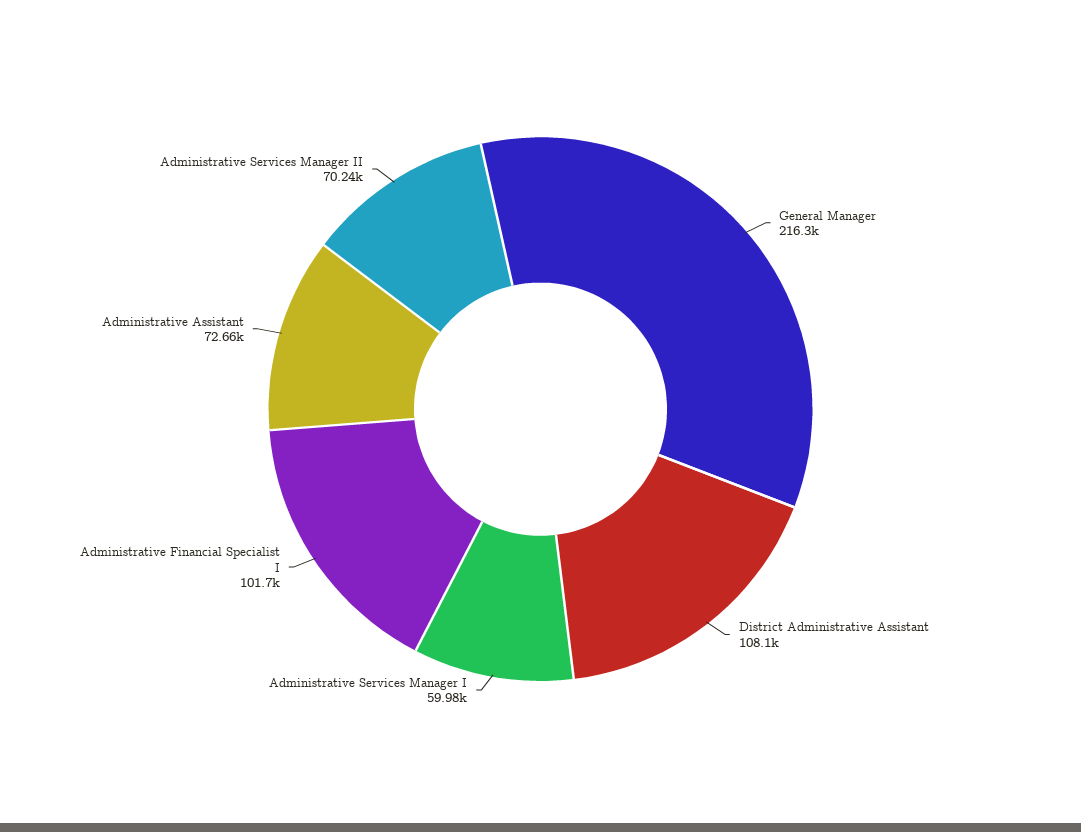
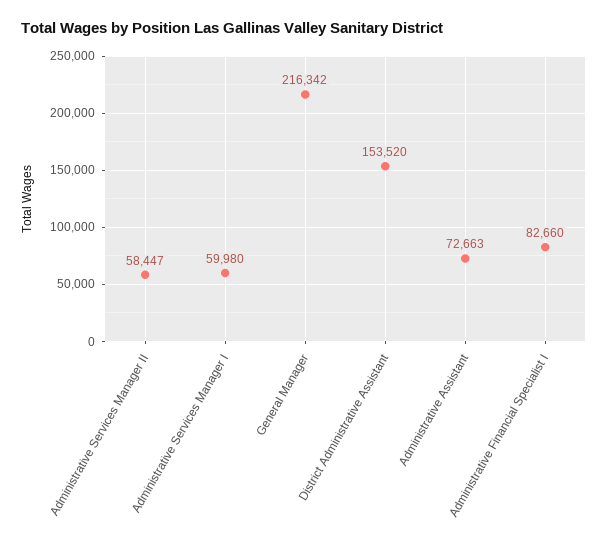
District Administrative Assistant: 108100 -> 153520
Administrative Financial Specialist I: 101700 -> 82660
Administrative Services Manager II: 70240 -> 58447

